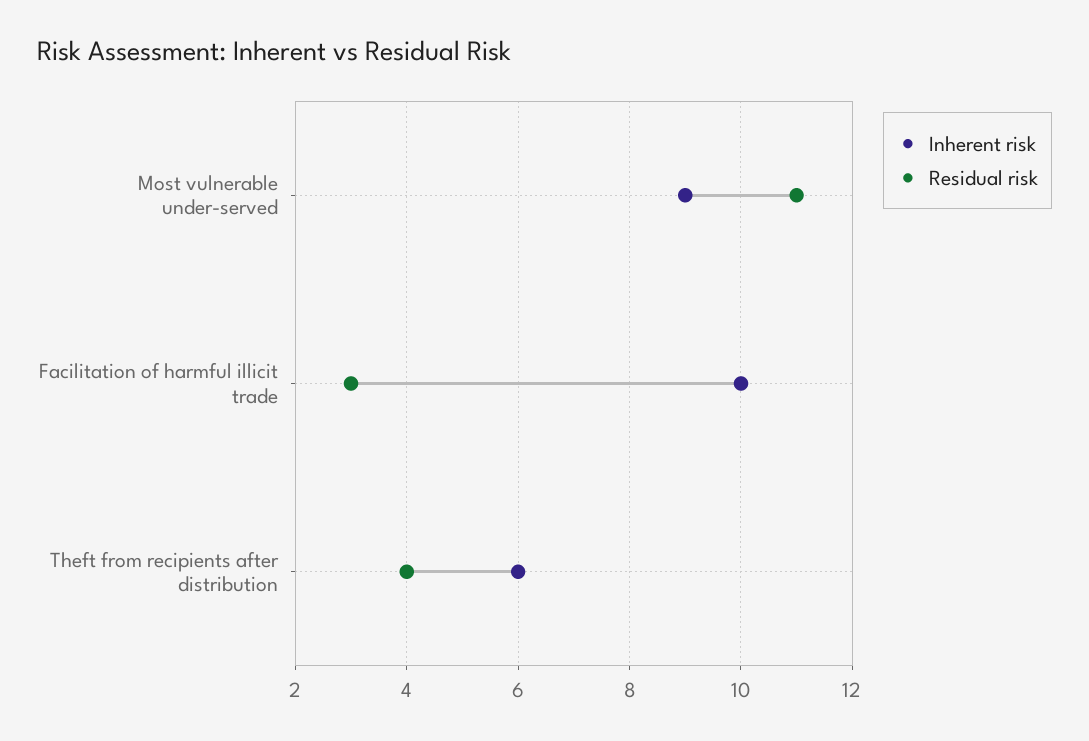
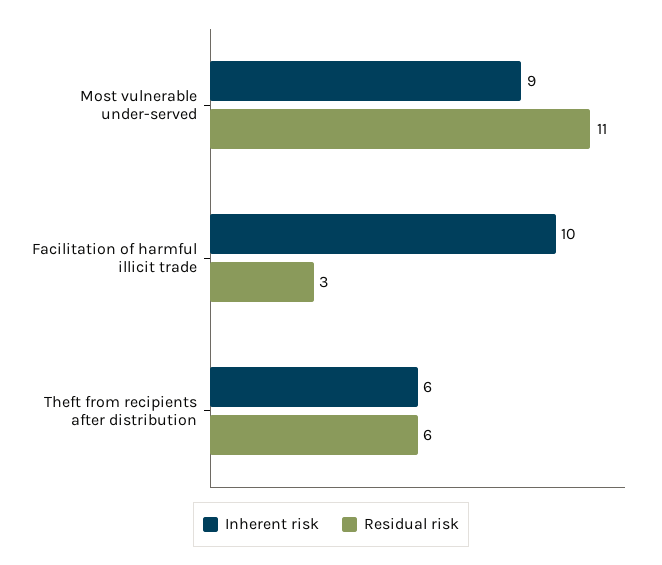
Residual risk, Theft from recipients after distribution: 4 -> 6

